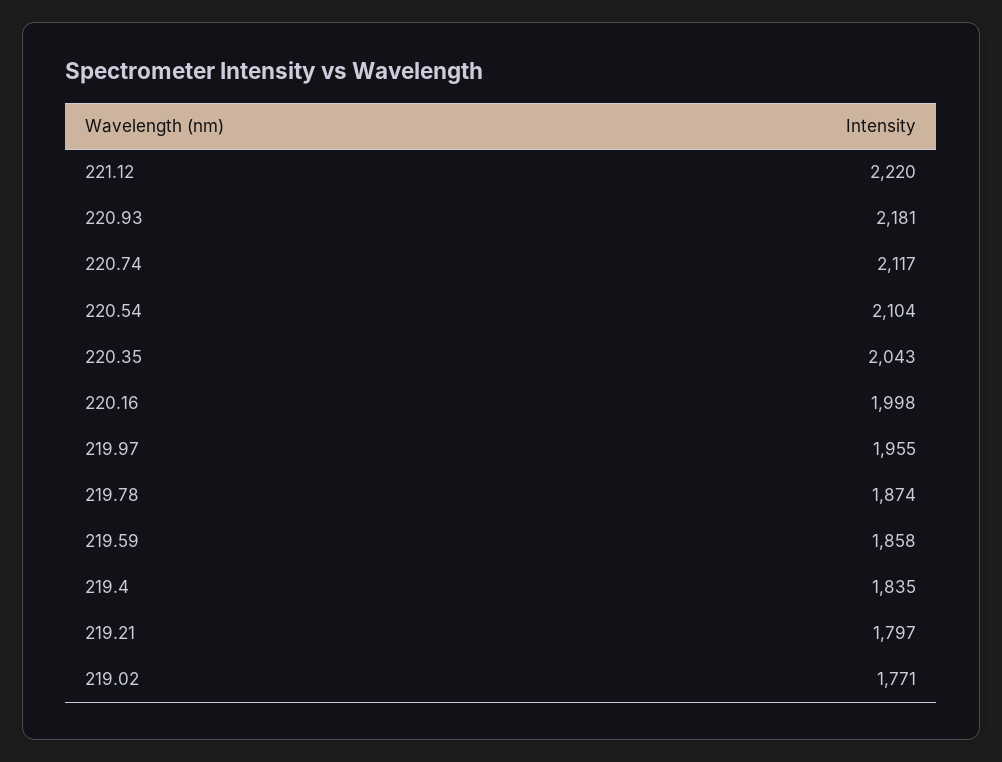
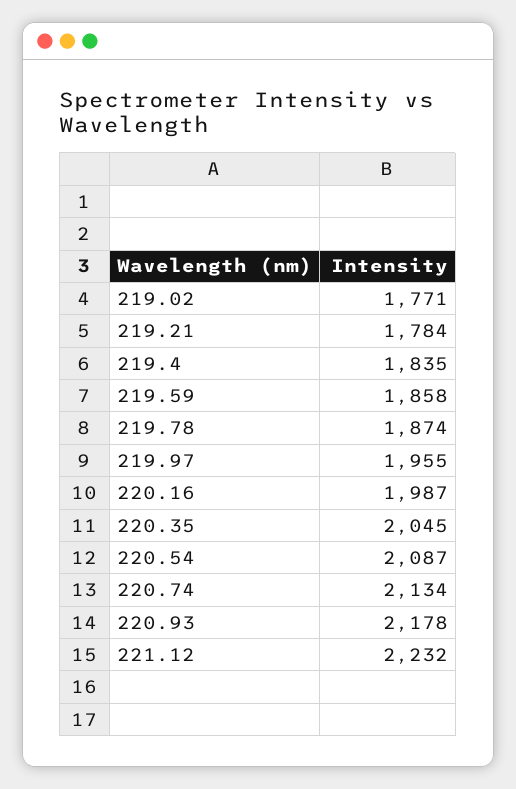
221.12: 2220 -> 2232
220.93: 2181 -> 2178
220.74: 2117 -> 2134
220.54: 2104 -> 2087
220.35: 2043 -> 2045
220.16: 1998 -> 1987
219.21: 1797 -> 1784

